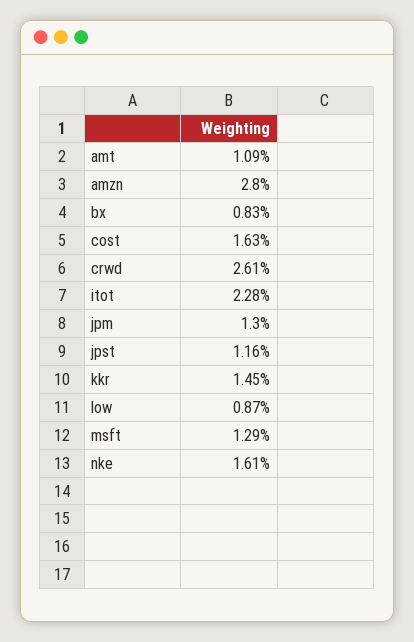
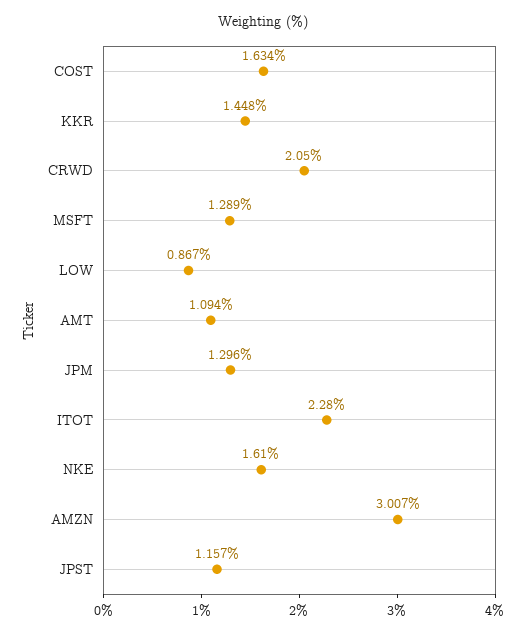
amzn: 2.8 -> 3.007
bx: 0.83 -> none
crwd: 2.61 -> 2.05

